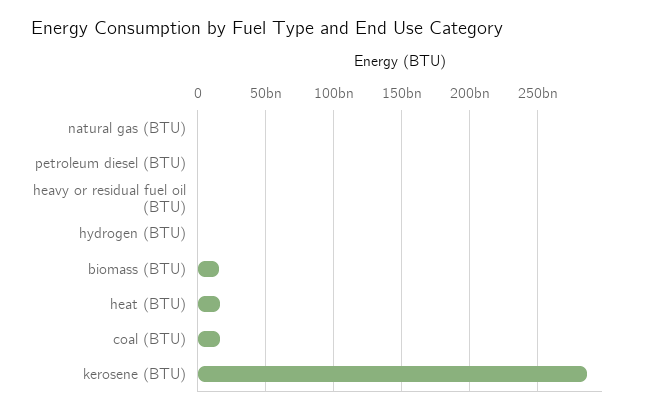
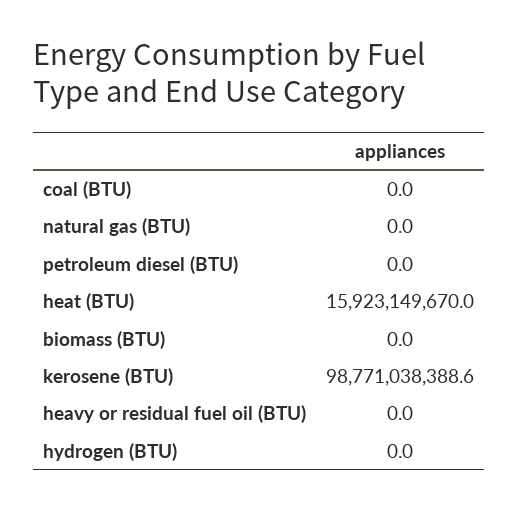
biomass (BTU): 15000000000 -> 0
coal (BTU): 15000000000 -> 0
kerosene (BTU): 285000000000 -> 98771038388.6

